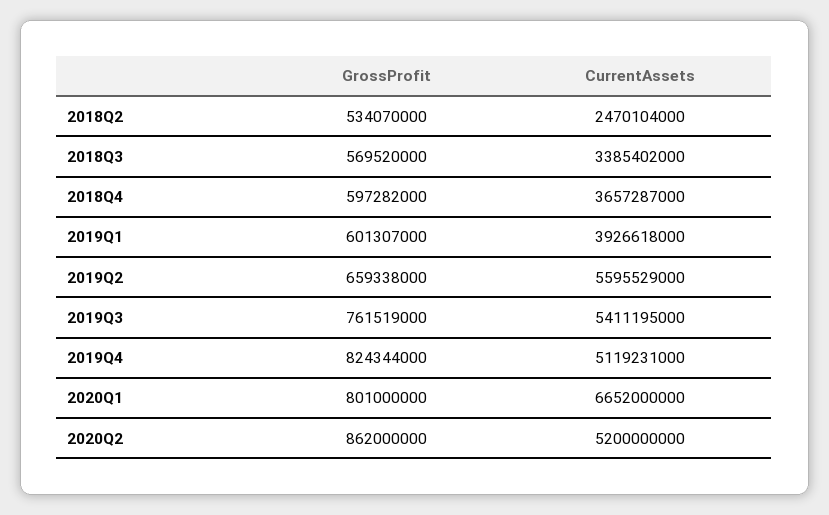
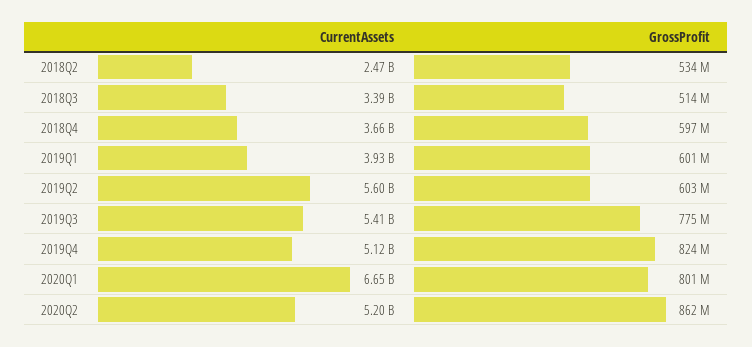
GrossProfit, 2018Q3: 569520000 -> 514000000
GrossProfit, 2019Q2: 659338000 -> 603000000
GrossProfit, 2019Q3: 761519000 -> 775000000

